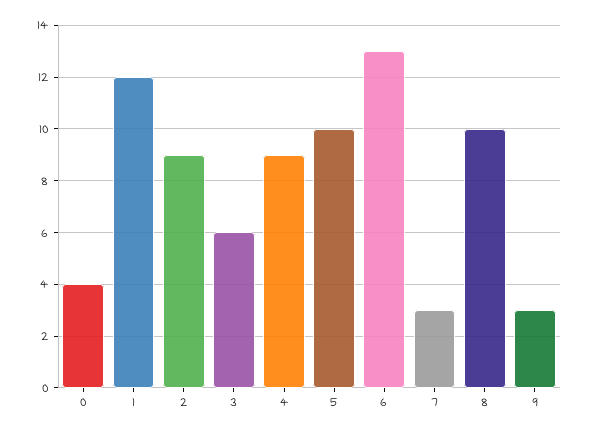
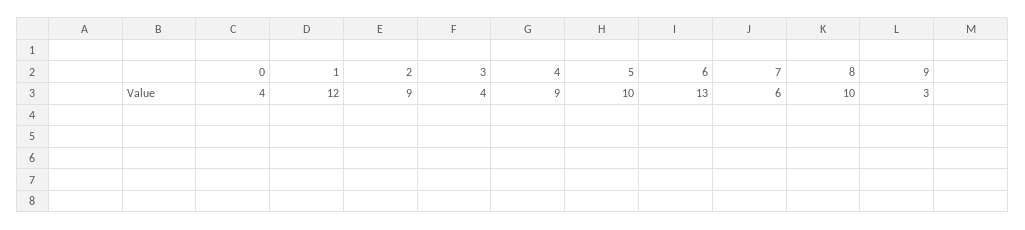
3: 6 -> 4
7: 3 -> 6

